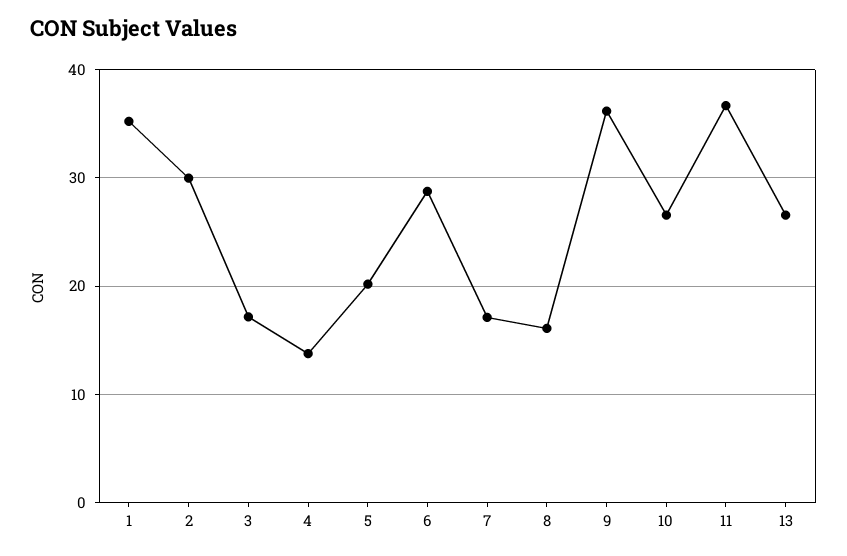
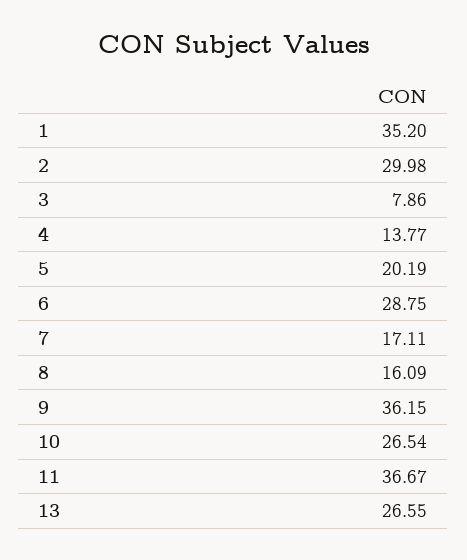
3: 17 -> 7.86

